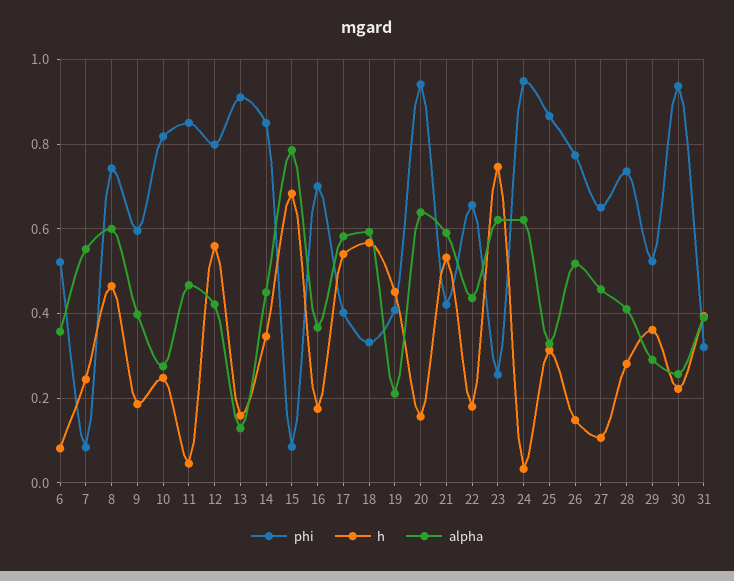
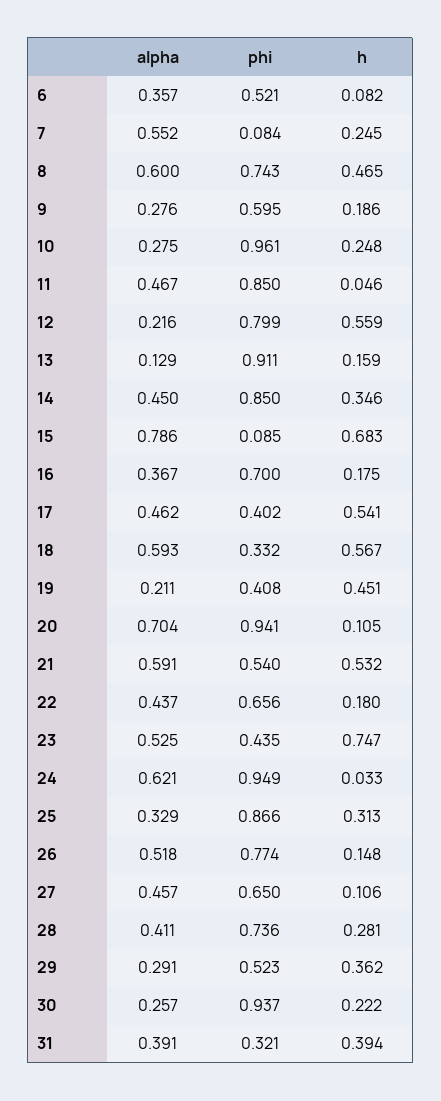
alpha, 9: 0.4 -> 0.276
phi, 10: 0.82 -> 0.961
alpha, 12: 0.42 -> 0.216
alpha, 17: 0.58 -> 0.462
h, 20: 0.16 -> 0.105
alpha, 20: 0.64 -> 0.704
phi, 21: 0.42 -> 0.54
phi, 23: 0.26 -> 0.435
alpha, 23: 0.62 -> 0.525

